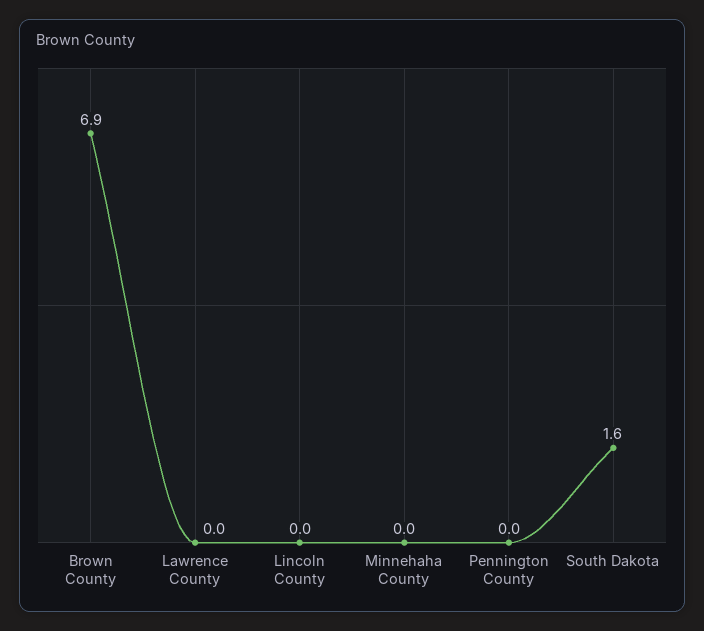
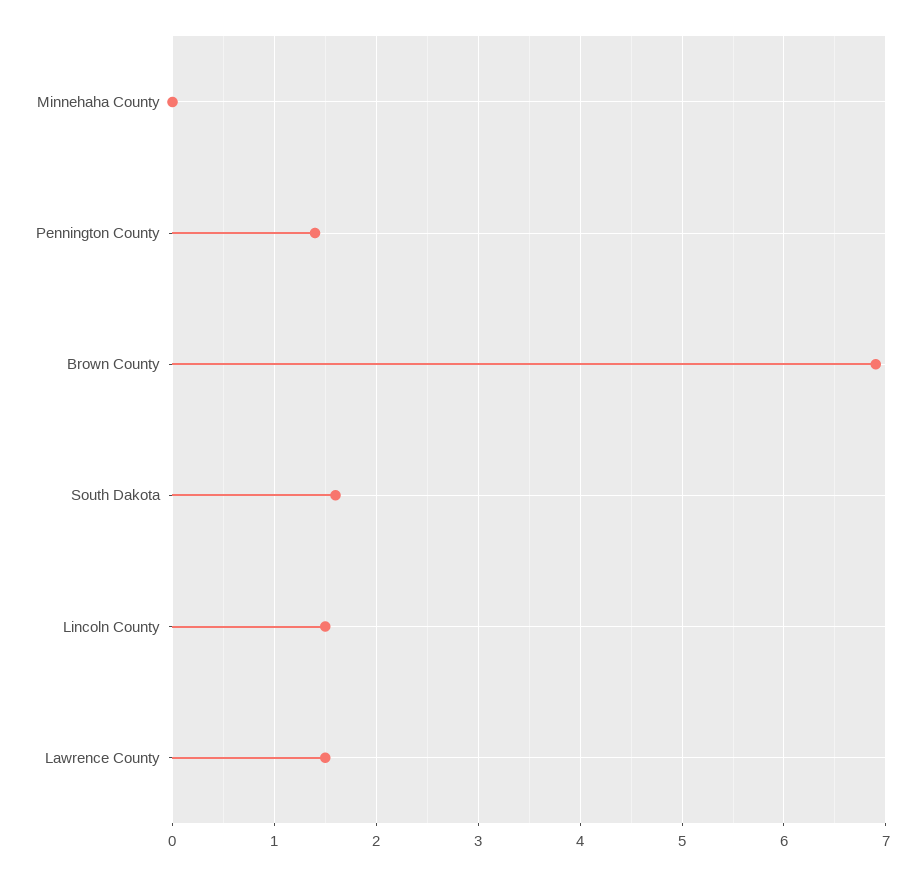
Lawrence County: 0 -> 1.5
Lincoln County: 0 -> 1.5
Pennington County: 0 -> 1.4

